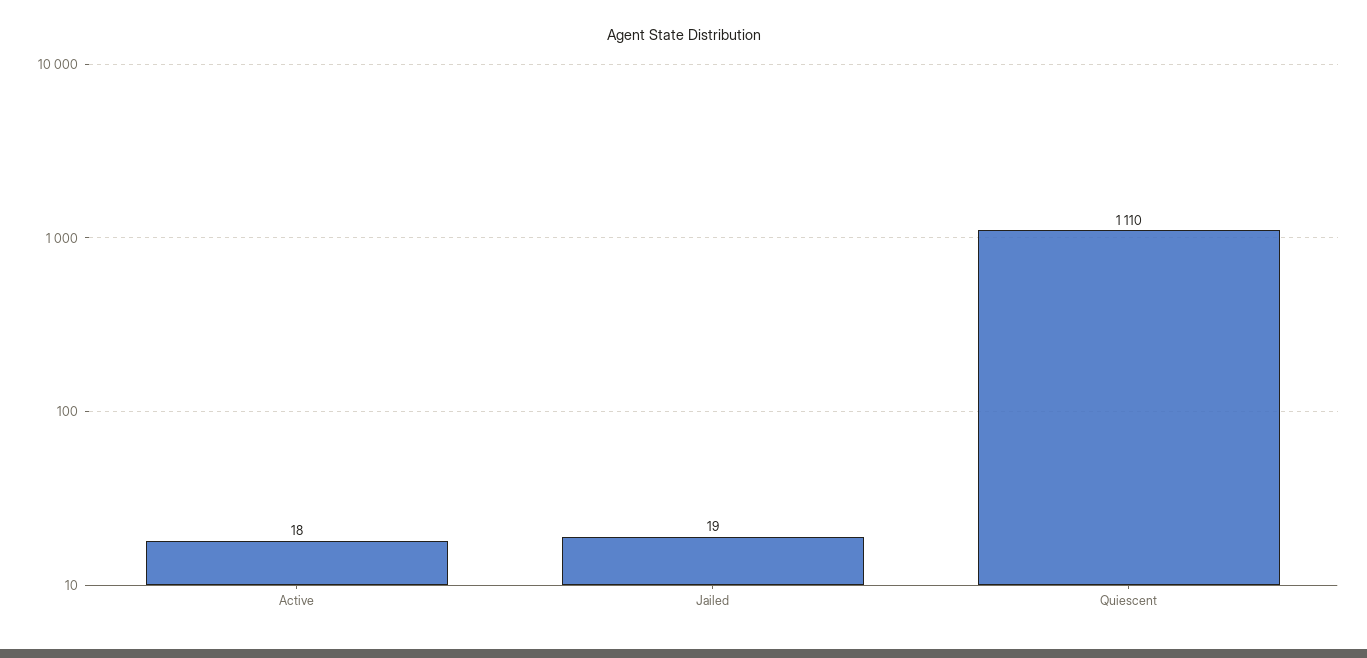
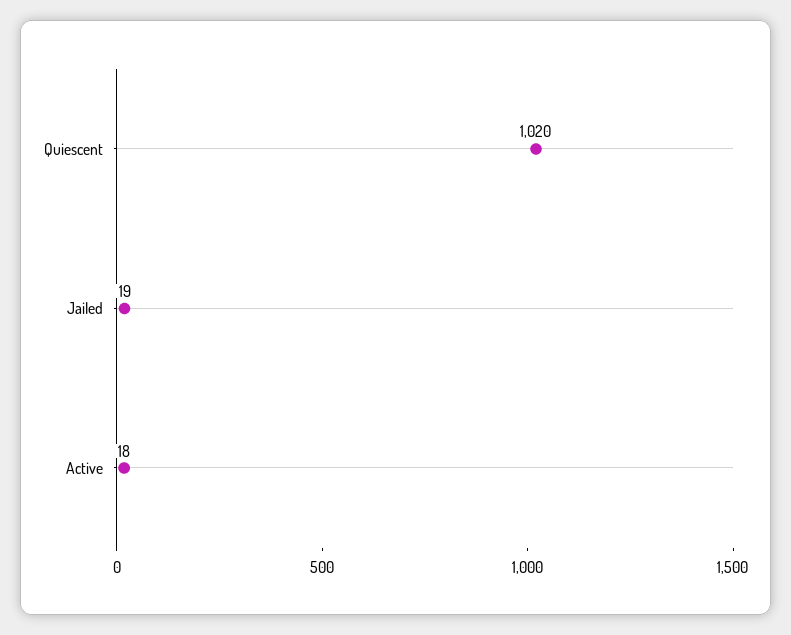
Quiescent: 1110 -> 1020

